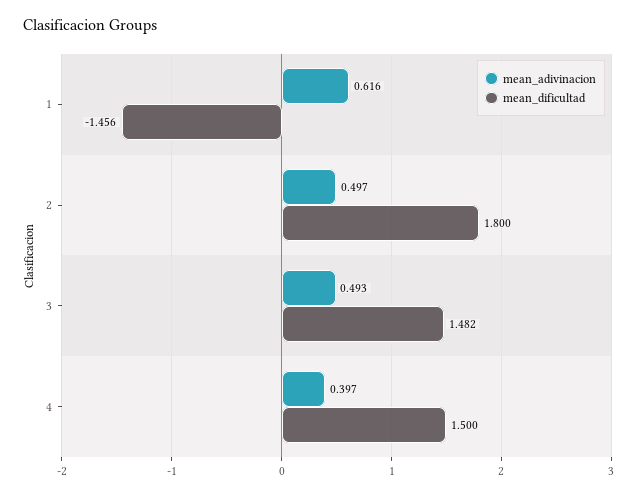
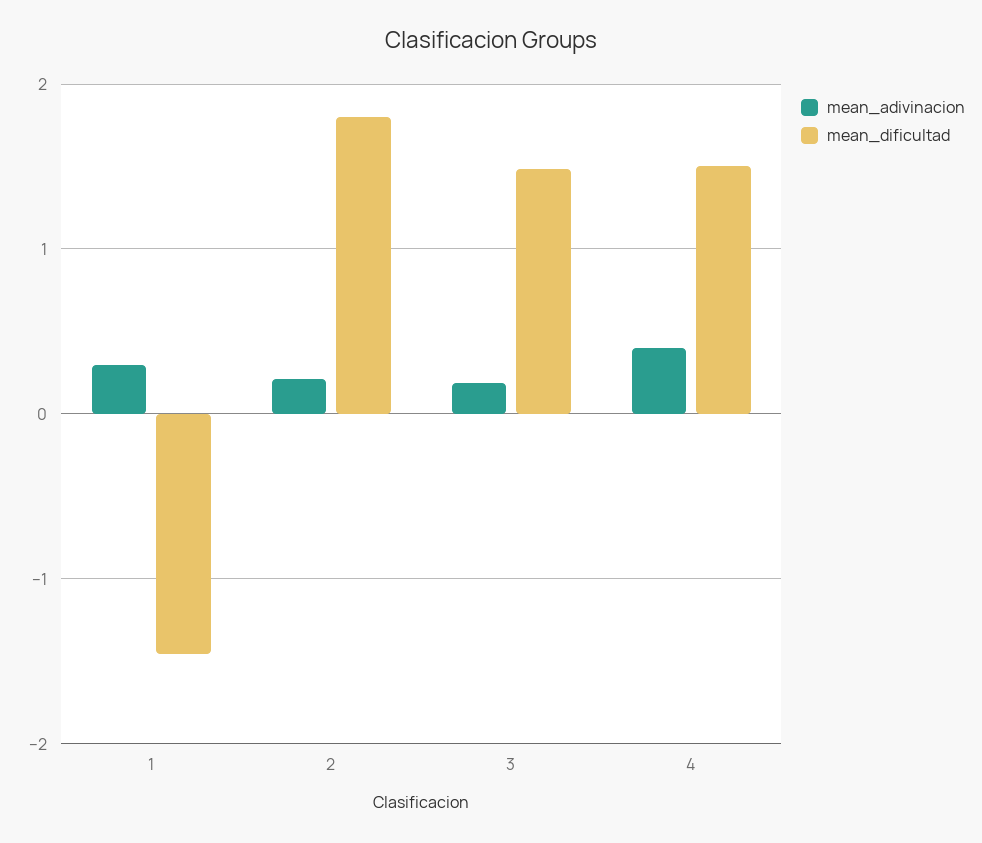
mean_adivinacion, 1: 0.616 -> 0.3
mean_adivinacion, 2: 0.497 -> 0.2
mean_adivinacion, 3: 0.493 -> 0.2

